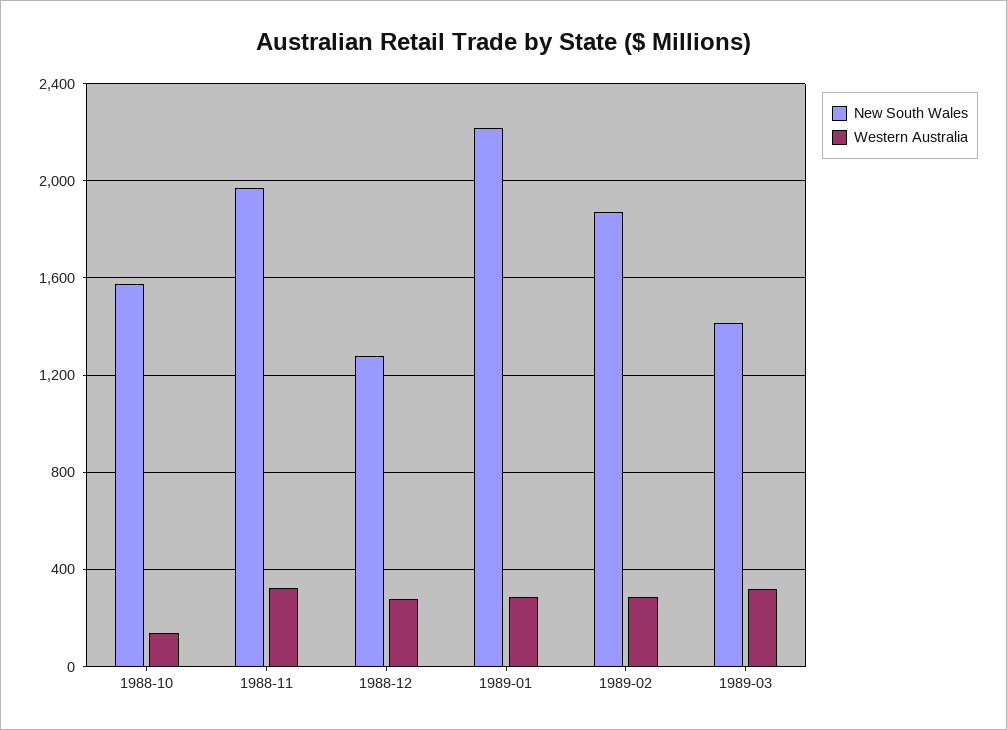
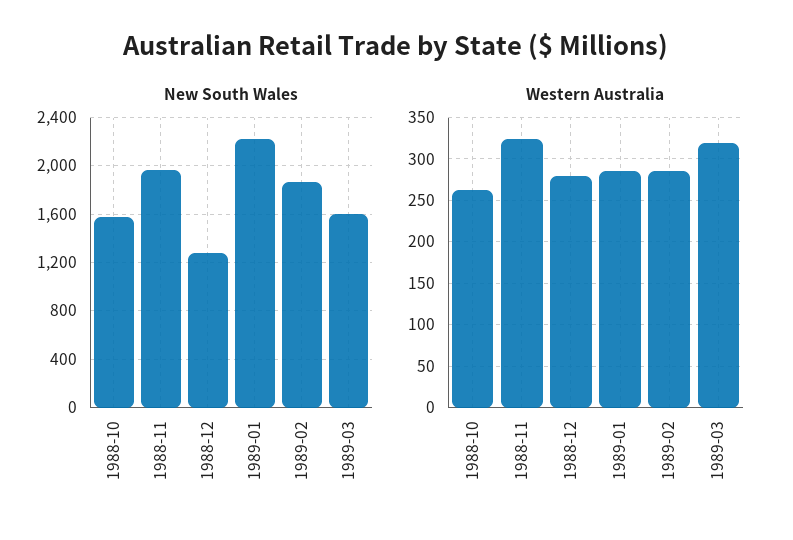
Western Australia, 1988-10: 150 -> 260
New South Wales, 1989-03: 1400 -> 1600

